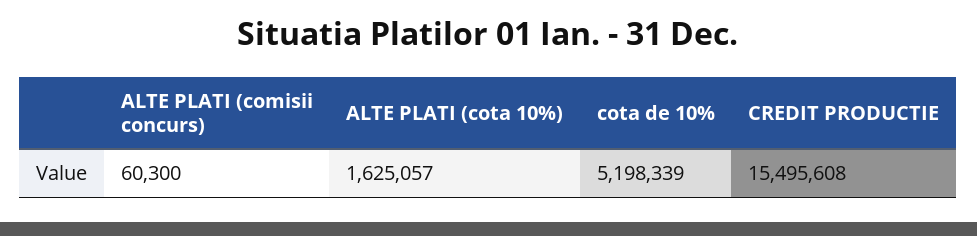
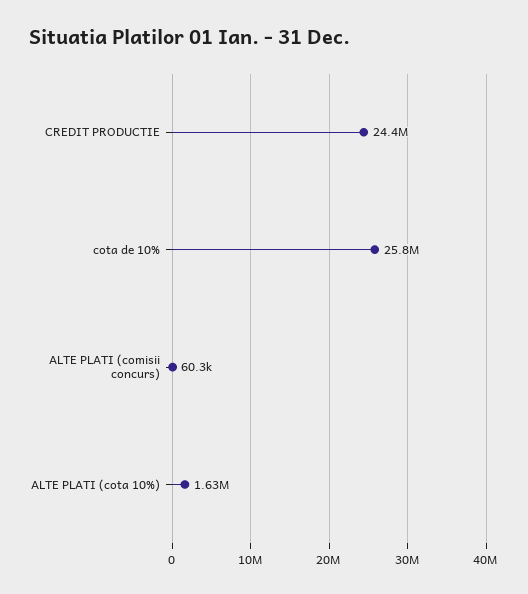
cota de 10%: 5198339 -> 25800000
CREDIT PRODUCTIE: 15495608 -> 24400000

